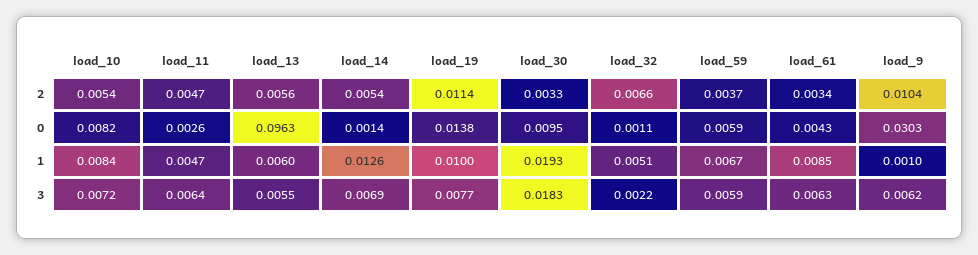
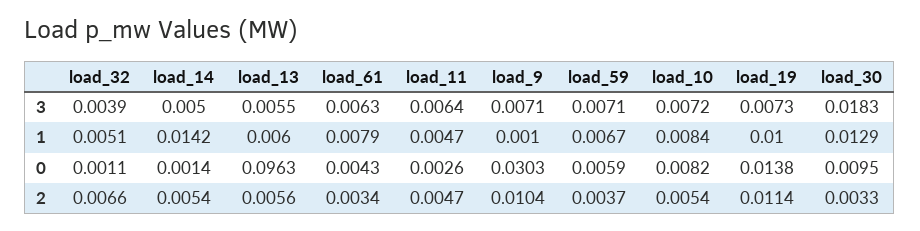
load_14, 1: 0.0126 -> 0.0142
load_30, 1: 0.0193 -> 0.0129
load_61, 1: 0.0085 -> 0.0079
load_14, 3: 0.0069 -> 0.005
load_19, 3: 0.0077 -> 0.0073
load_32, 3: 0.0022 -> 0.0039
load_59, 3: 0.0059 -> 0.0071
load_9, 3: 0.0062 -> 0.0071

